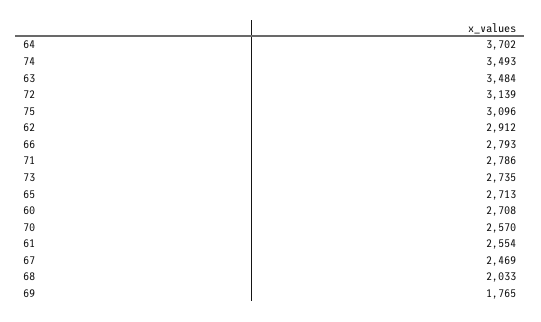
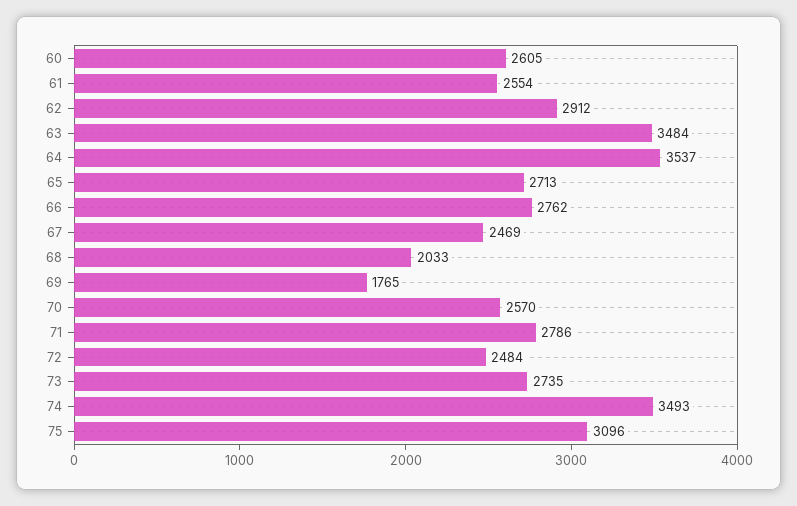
64: 3702 -> 3537
72: 3139 -> 2484
66: 2793 -> 2762
60: 2708 -> 2605

